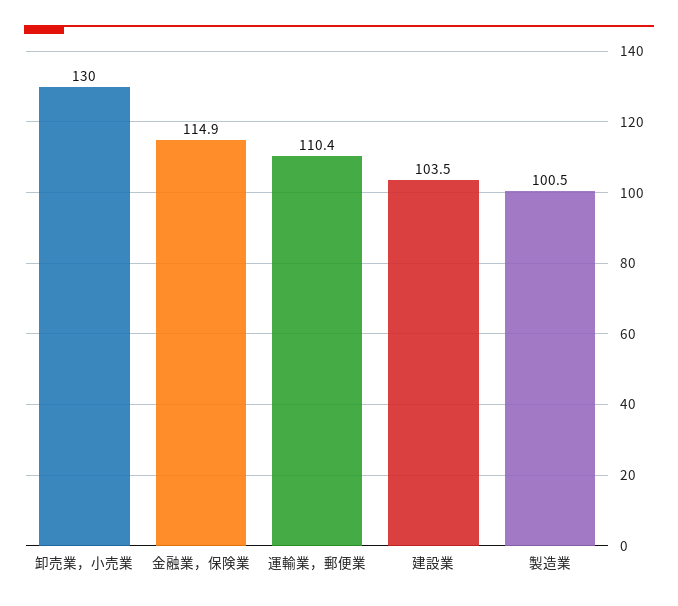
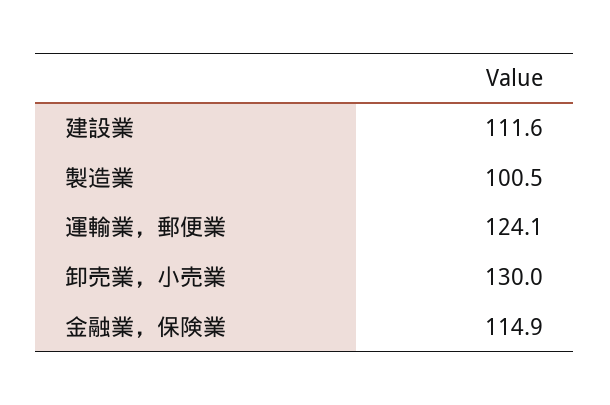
運輸業，郵便業: 110.4 -> 124.1
建設業: 103.5 -> 111.6

